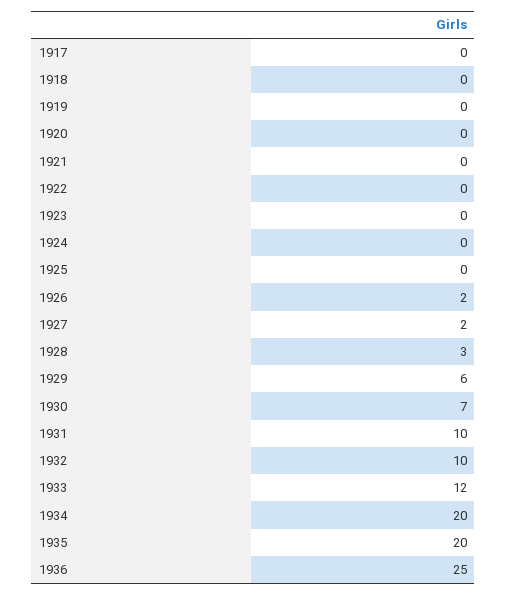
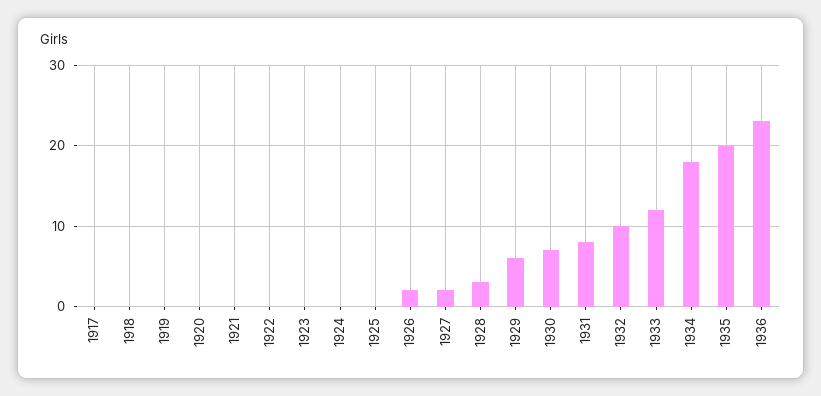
1931: 10 -> 8
1934: 20 -> 18
1936: 25 -> 23

